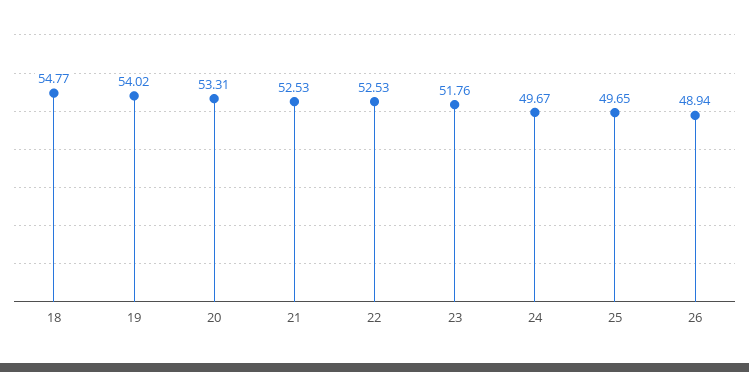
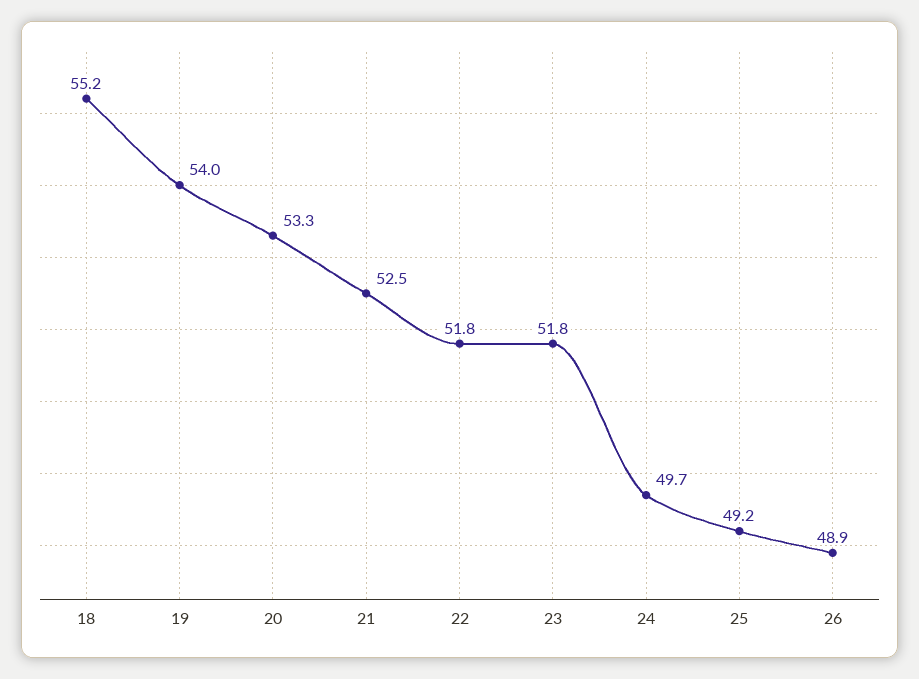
18: 54.77 -> 55.2
22: 52.53 -> 51.8
25: 49.65 -> 49.2

